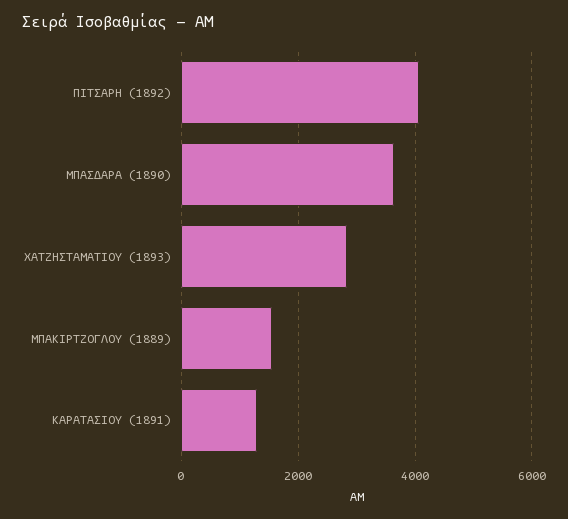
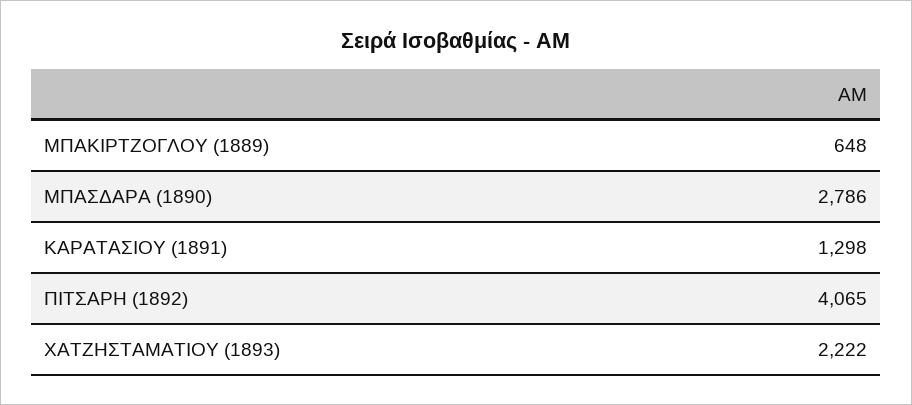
ΜΠΑΣΔΑΡΑ (1890): 3600 -> 2786
ΧΑΤΖΗΣΤΑΜΑΤΙΟΥ (1893): 2800 -> 2222
ΜΠΑΚΙΡΤΖΟΓΛΟΥ (1889): 1600 -> 648

